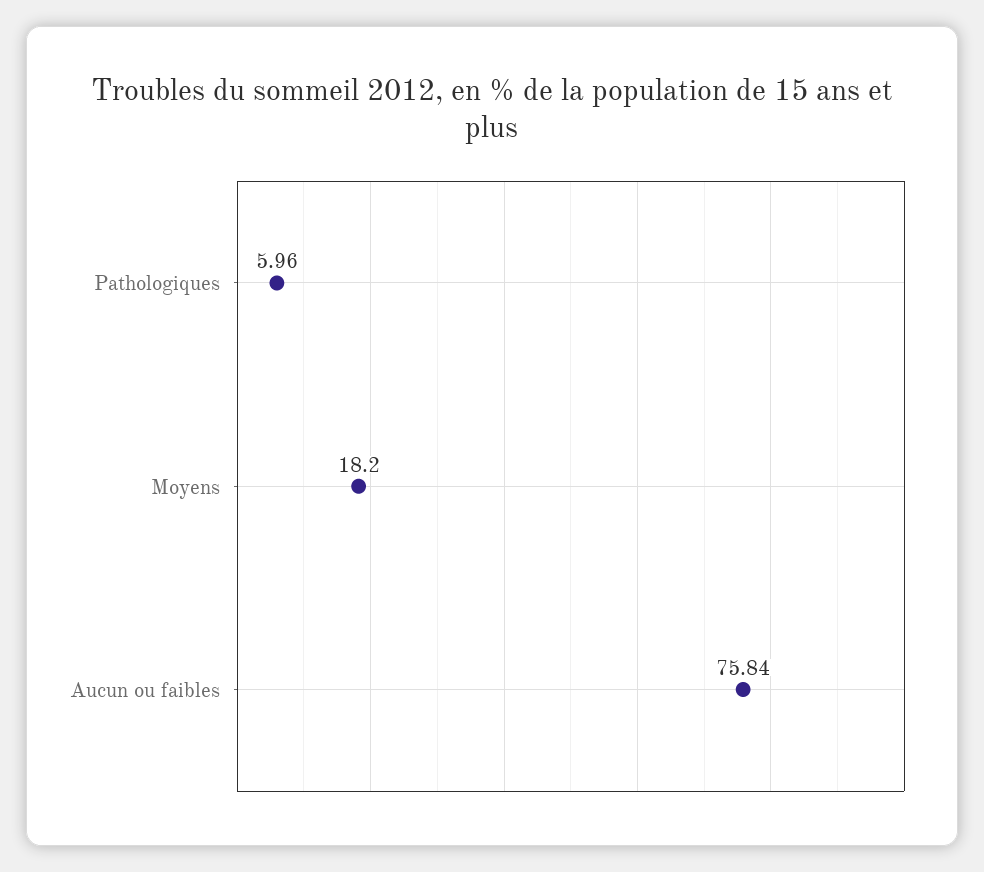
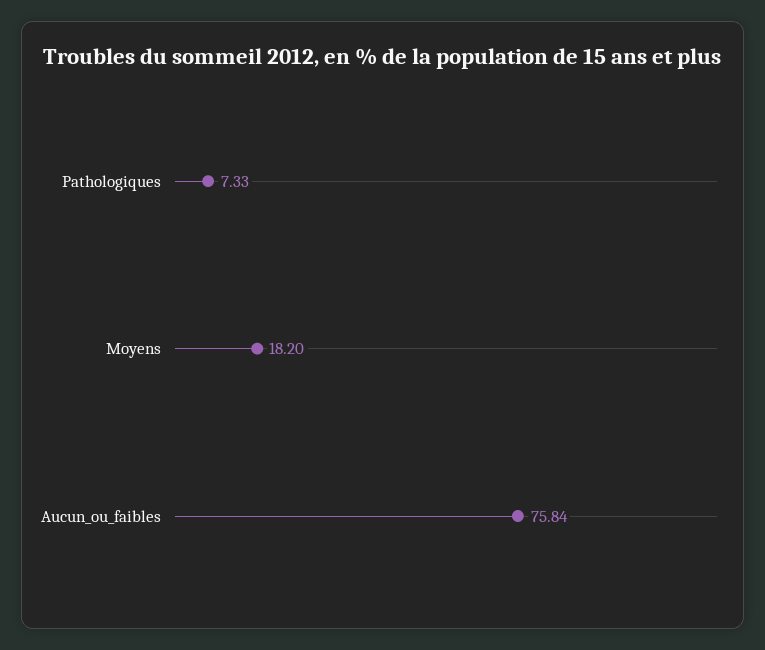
Pathologiques: 5.96 -> 7.33

